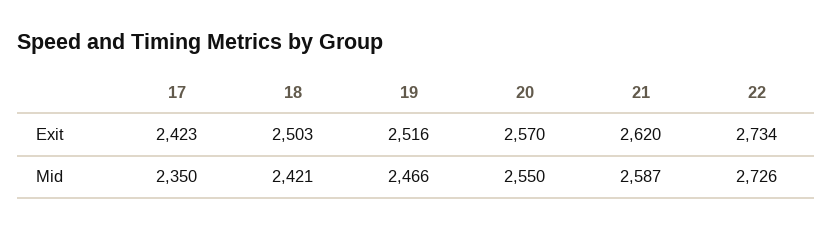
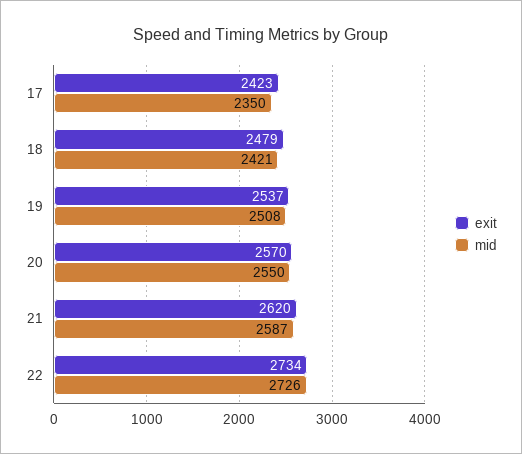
Exit, 18: 2503 -> 2479
Exit, 19: 2516 -> 2537
Mid, 19: 2466 -> 2508

